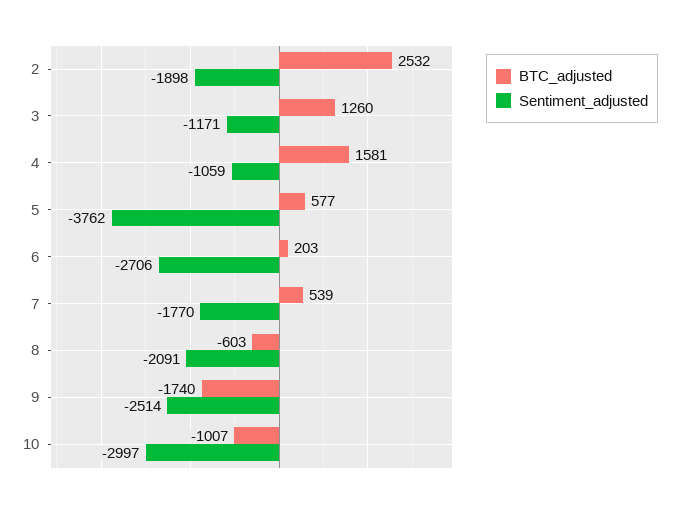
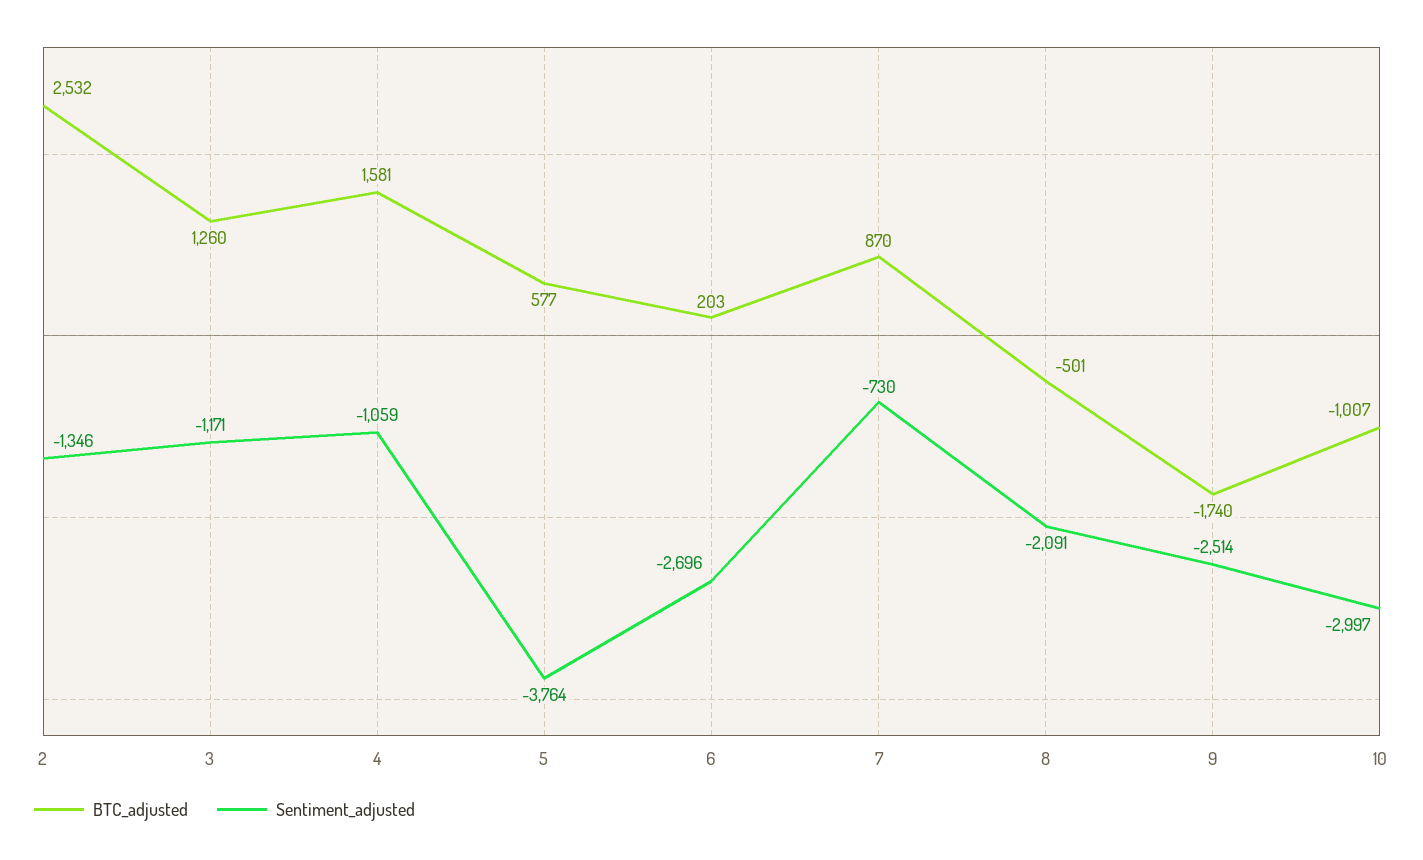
Sentiment_adjusted, 2: -1898 -> -1346
Sentiment_adjusted, 5: -3762 -> -3764
Sentiment_adjusted, 6: -2706 -> -2696
BTC_adjusted, 7: 539 -> 870
Sentiment_adjusted, 7: -1770 -> -730
BTC_adjusted, 8: -603 -> -501

